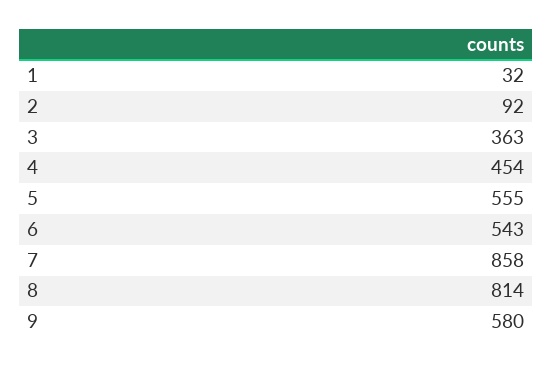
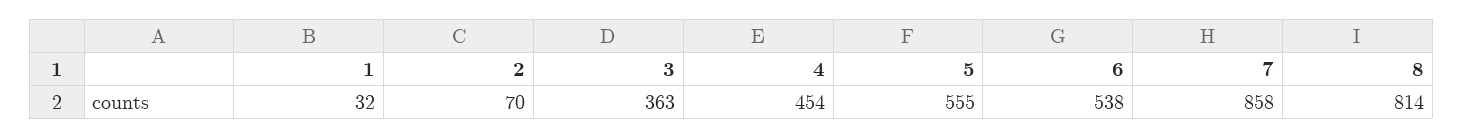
2: 92 -> 70
6: 543 -> 538
9: 580 -> none

